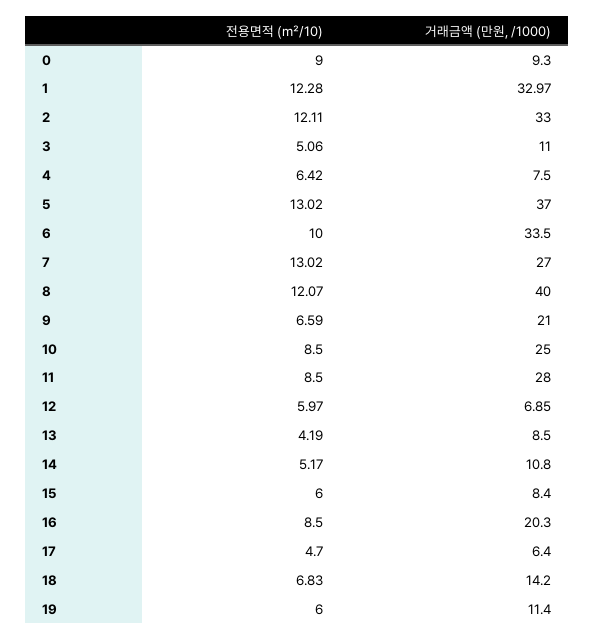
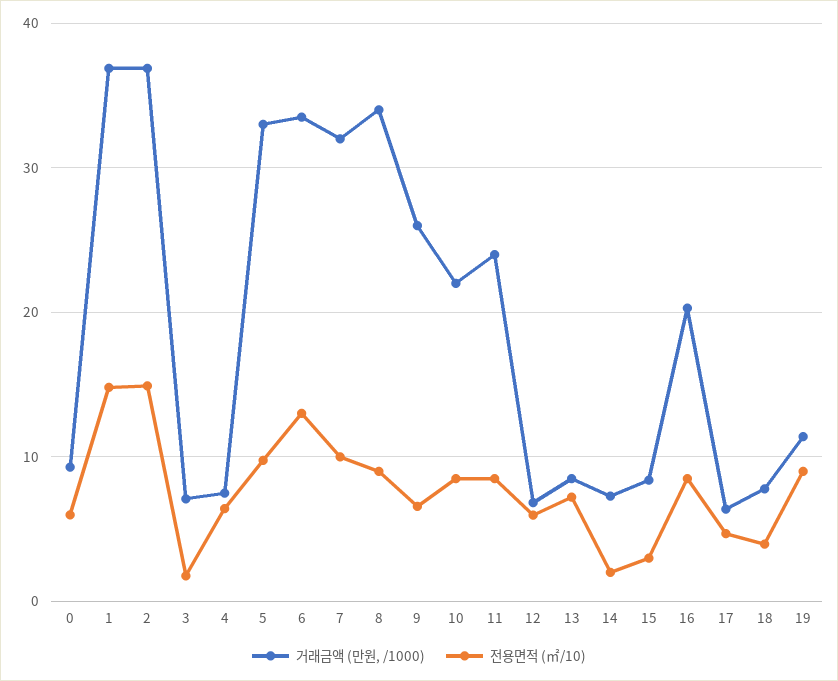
전용면적 (㎡/10), 0: 9 -> 6
전용면적 (㎡/10), 1: 12.28 -> 15
거래금액 (만원, /1000), 1: 32.97 -> 37
전용면적 (㎡/10), 2: 12.11 -> 15
거래금액 (만원, /1000), 2: 33 -> 37
전용면적 (㎡/10), 3: 5.06 -> 2
거래금액 (만원, /1000), 3: 11 -> 7
전용면적 (㎡/10), 5: 13.02 -> 10
거래금액 (만원, /1000), 5: 37 -> 33
전용면적 (㎡/10), 6: 10 -> 13
전용면적 (㎡/10), 7: 13.02 -> 10
거래금액 (만원, /1000), 7: 27 -> 32
전용면적 (㎡/10), 8: 12.07 -> 9
거래금액 (만원, /1000), 8: 40 -> 34
거래금액 (만원, /1000), 9: 21 -> 26
거래금액 (만원, /1000), 10: 25 -> 22
거래금액 (만원, /1000), 11: 28 -> 24
전용면적 (㎡/10), 13: 4.19 -> 7
전용면적 (㎡/10), 14: 5.17 -> 2
거래금액 (만원, /1000), 14: 10.8 -> 7
전용면적 (㎡/10), 15: 6 -> 3
전용면적 (㎡/10), 18: 6.83 -> 4
거래금액 (만원, /1000), 18: 14.2 -> 8
전용면적 (㎡/10), 19: 6 -> 9

